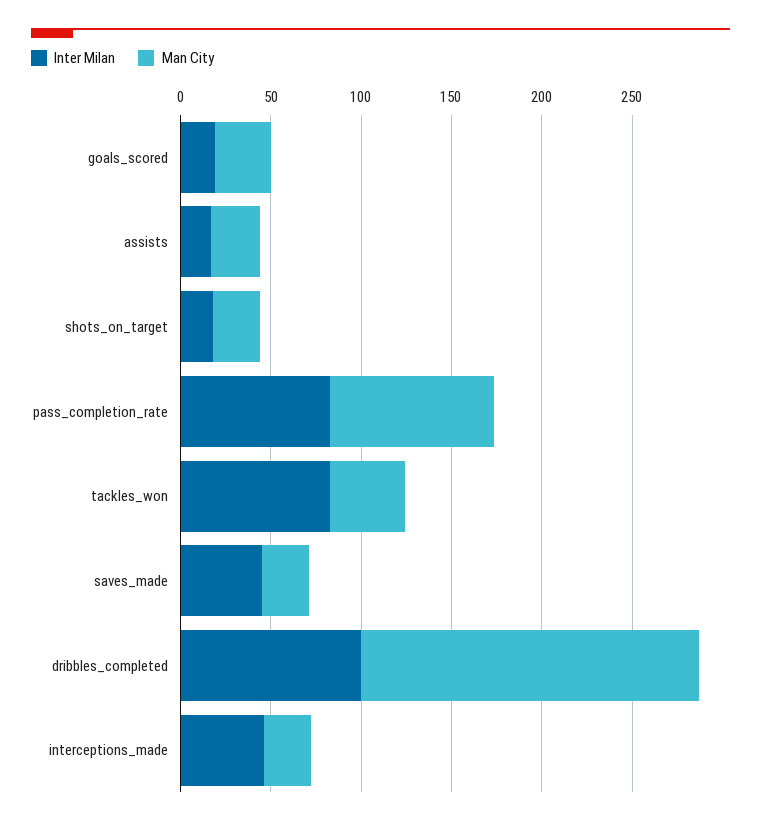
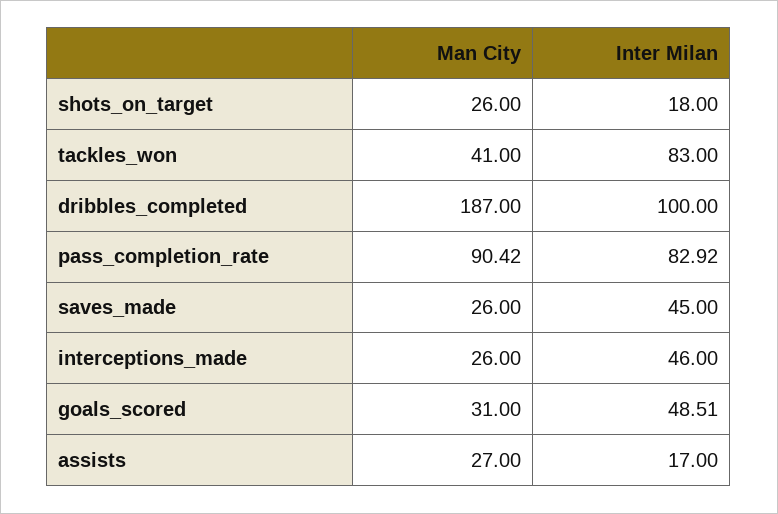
Inter Milan, goals_scored: 20 -> 48.51

